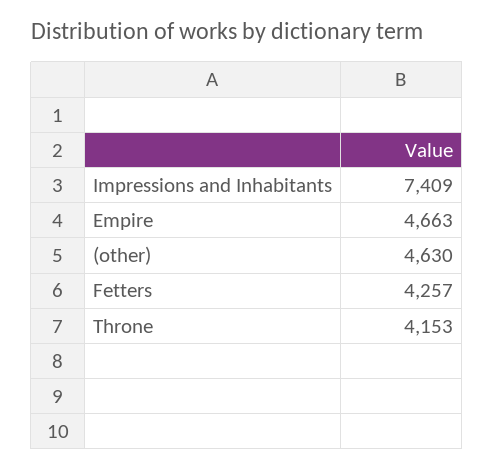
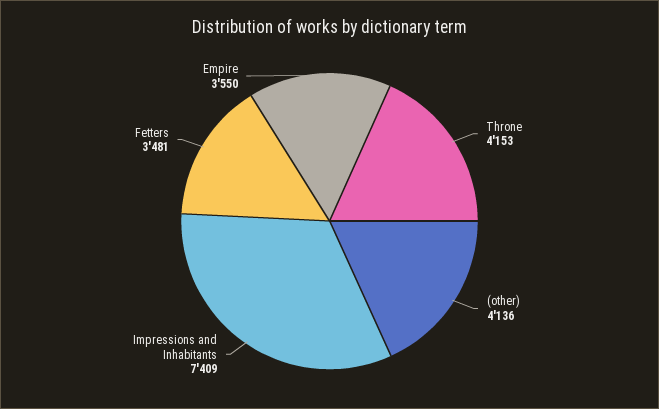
Empire: 4663 -> 3550
(other): 4630 -> 4136
Fetters: 4257 -> 3481

